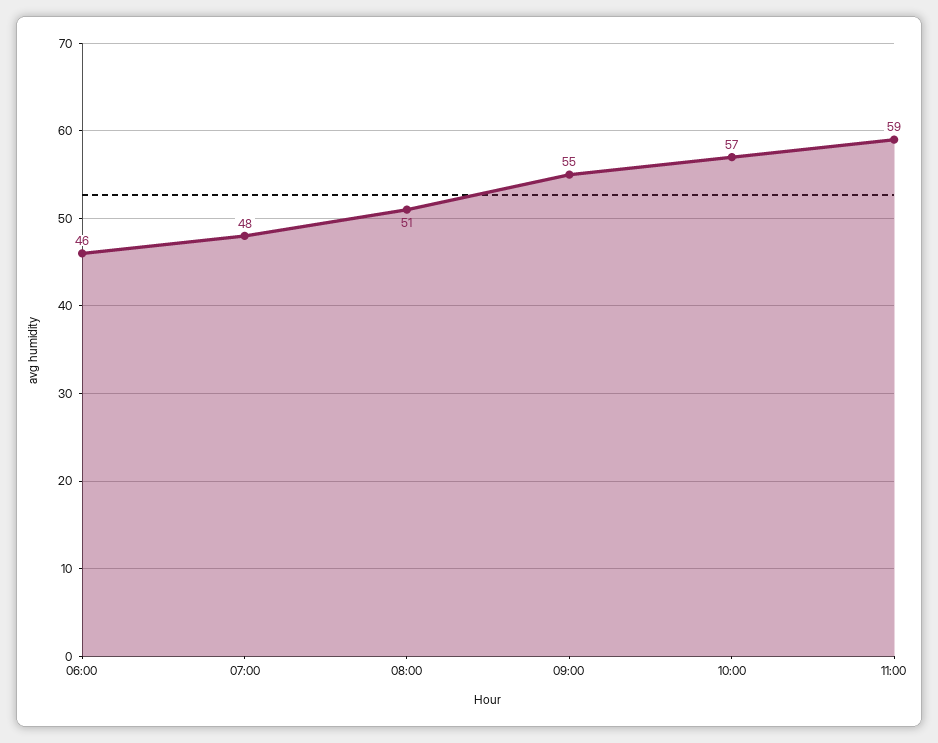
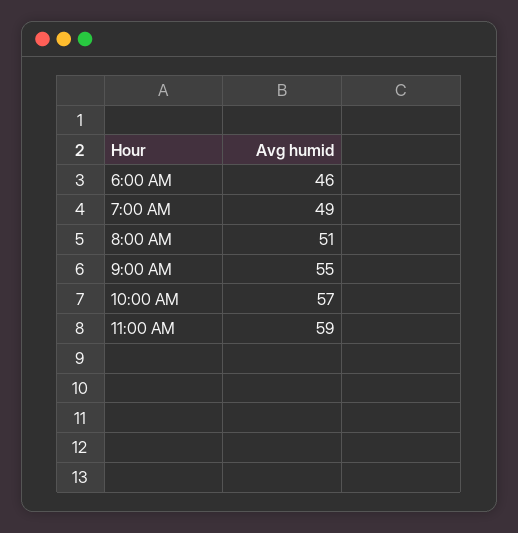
07:00: 48 -> 49

